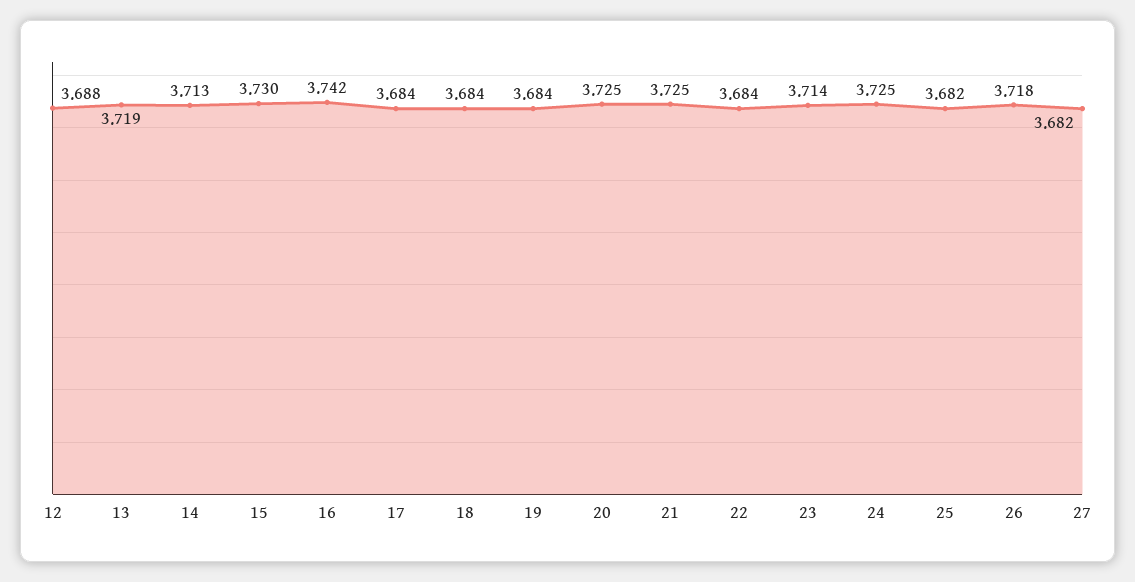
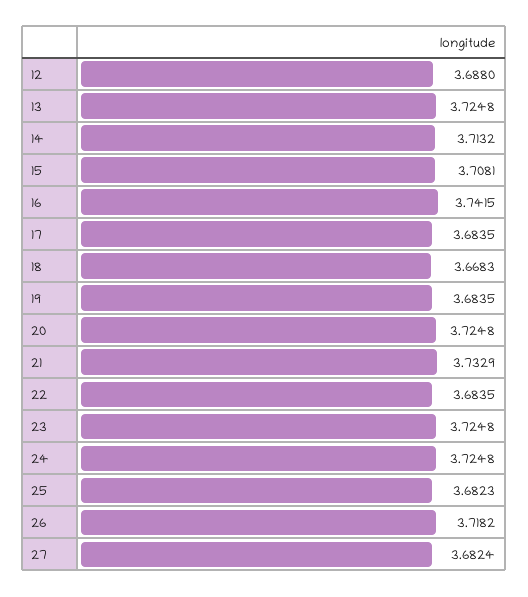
13: 3.719 -> 3.7248
15: 3.73 -> 3.7081
18: 3.684 -> 3.6683
21: 3.725 -> 3.7329
23: 3.714 -> 3.7248

